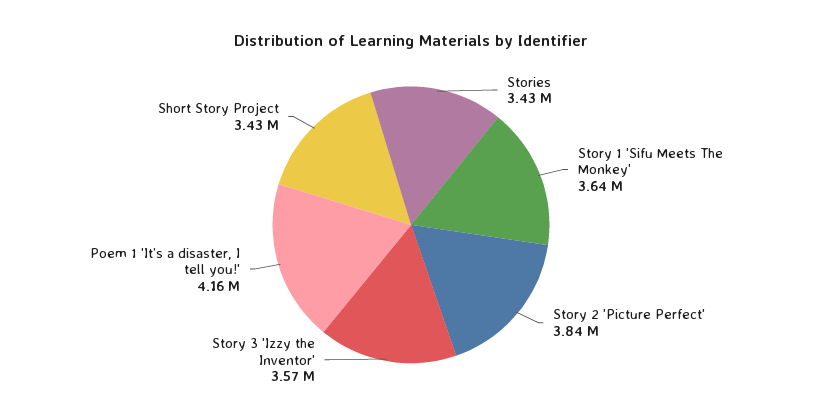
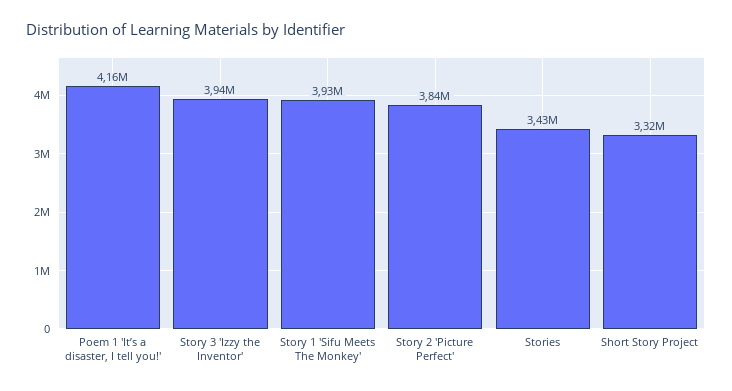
Story 1 'Sifu Meets The Monkey': 3640000 -> 3930000
Story 3 'Izzy the Inventor': 3570000 -> 3940000
Short Story Project: 3430000 -> 3320000

